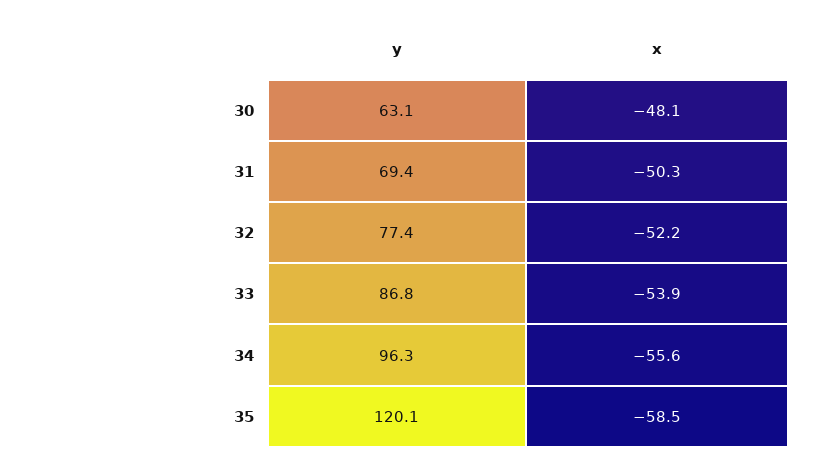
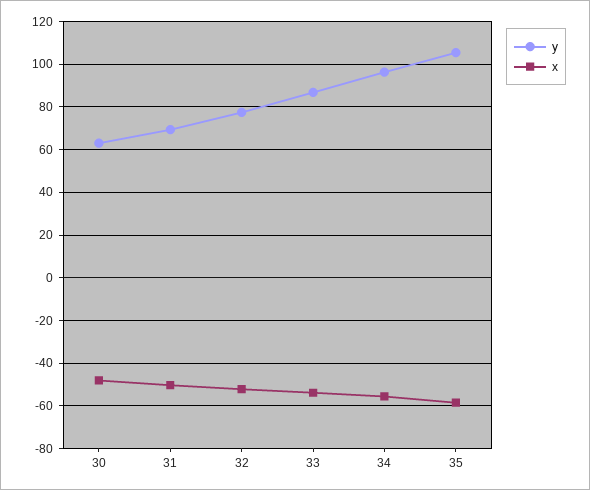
y, 35: 120.1 -> 105

